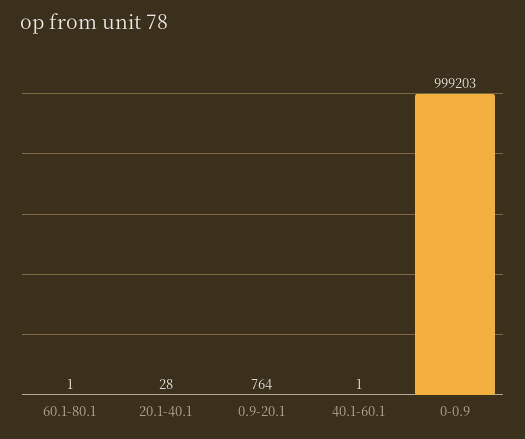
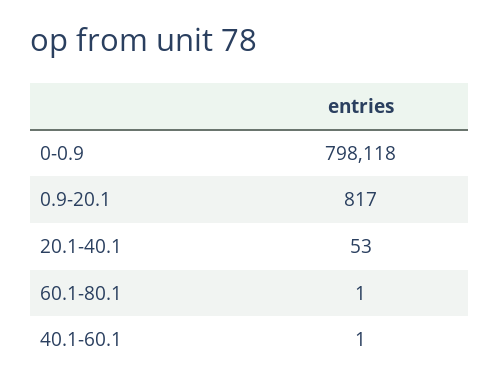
20.1-40.1: 28 -> 53
0.9-20.1: 764 -> 817
0-0.9: 999203 -> 798118

